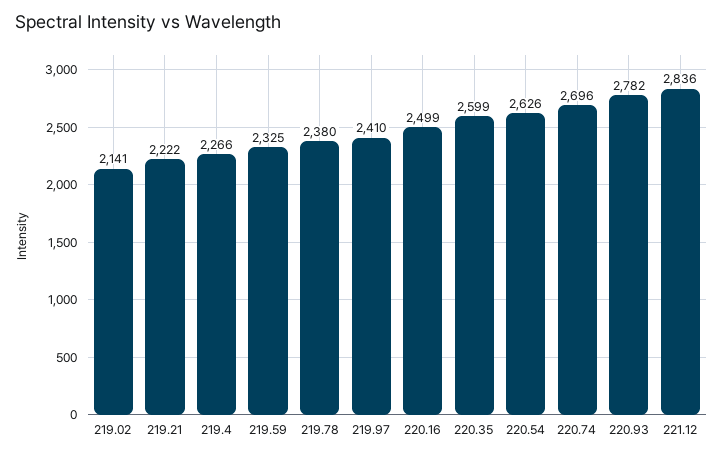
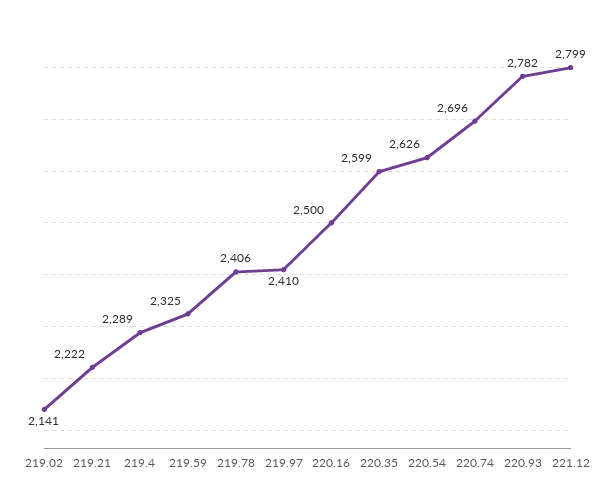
219.4: 2266 -> 2289
219.78: 2380 -> 2406
220.16: 2499 -> 2500
221.12: 2836 -> 2799

